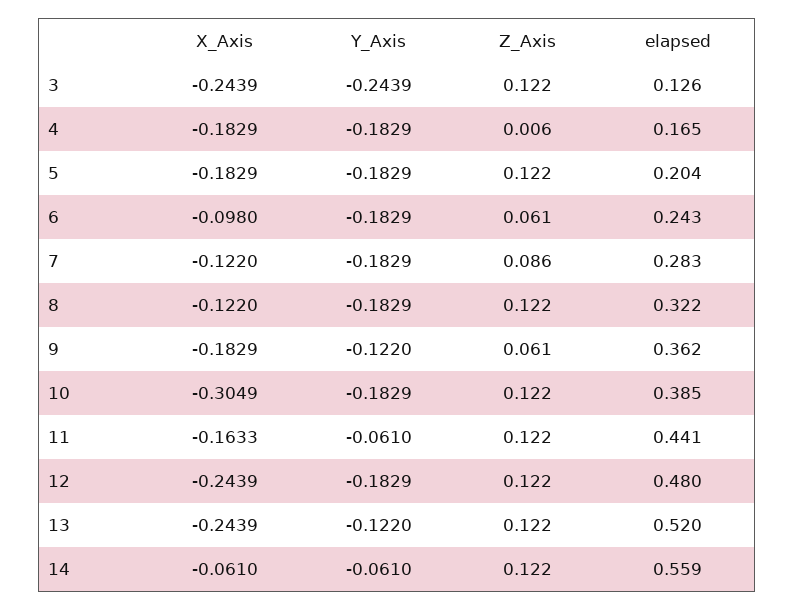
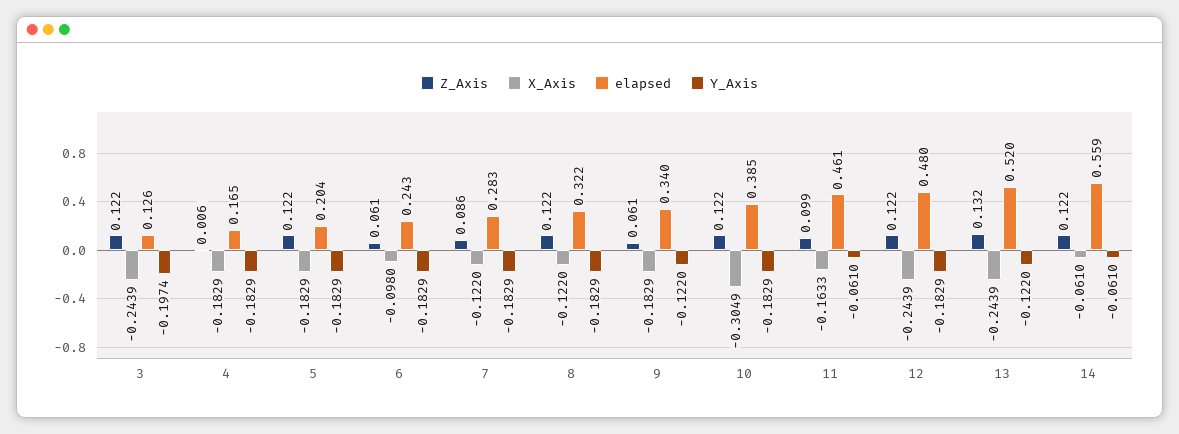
Y_Axis, 3: -0.2439 -> -0.1974
elapsed, 9: 0.362 -> 0.34
Z_Axis, 11: 0.122 -> 0.099
elapsed, 11: 0.441 -> 0.461
Z_Axis, 13: 0.122 -> 0.132

